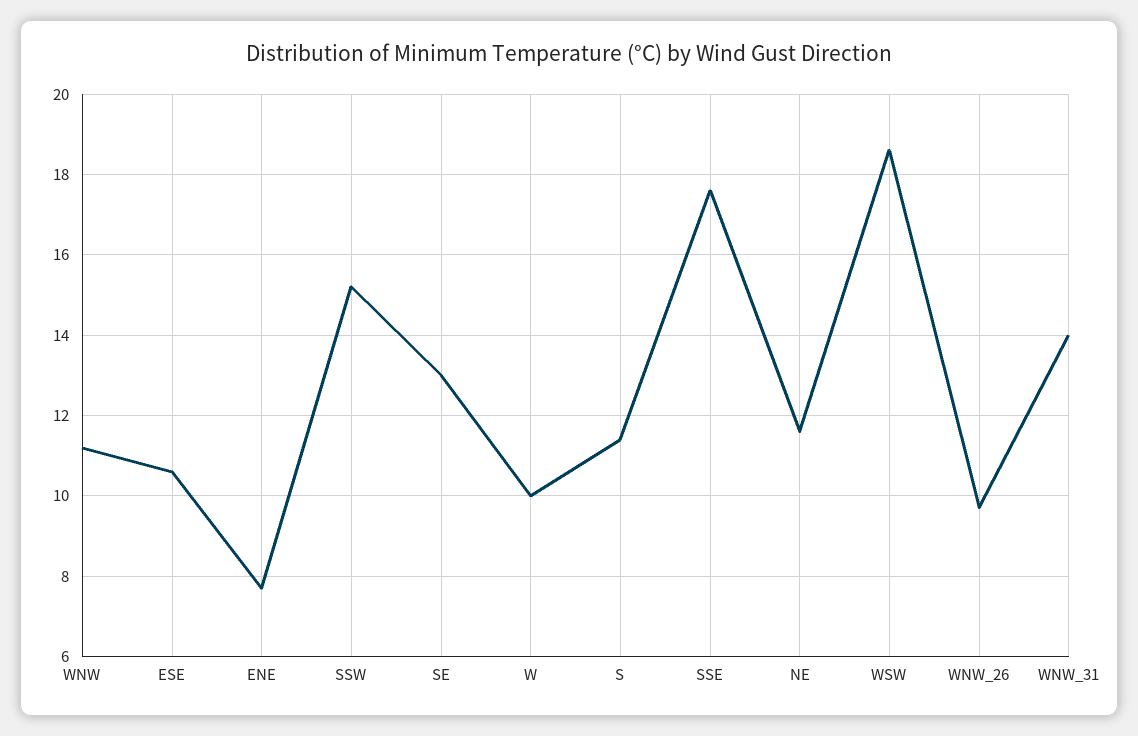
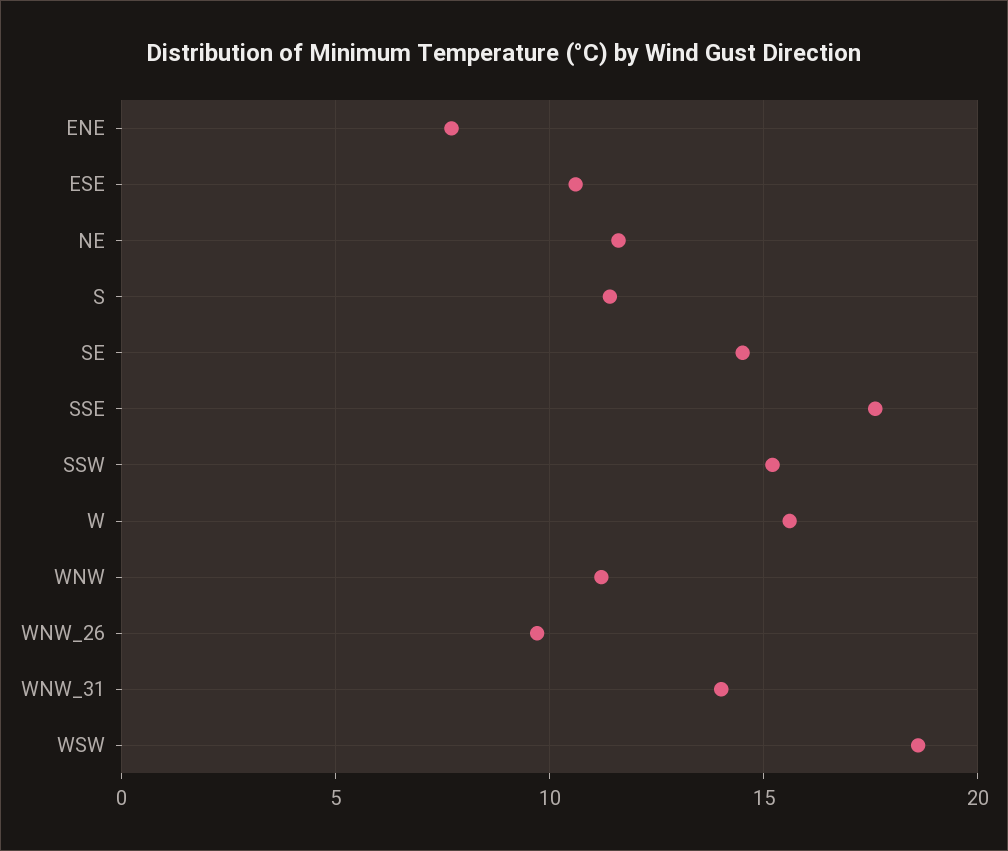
SE: 13 -> 14.5
W: 10 -> 15.5

